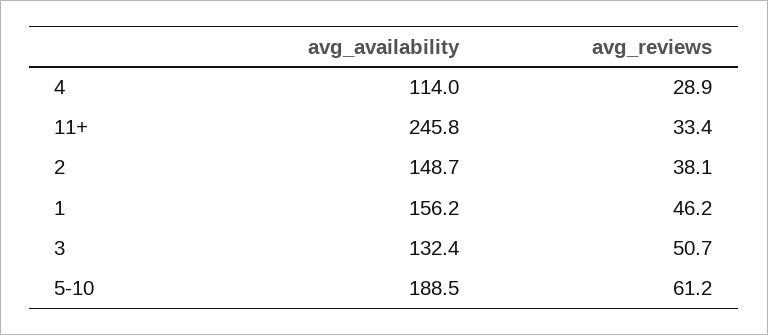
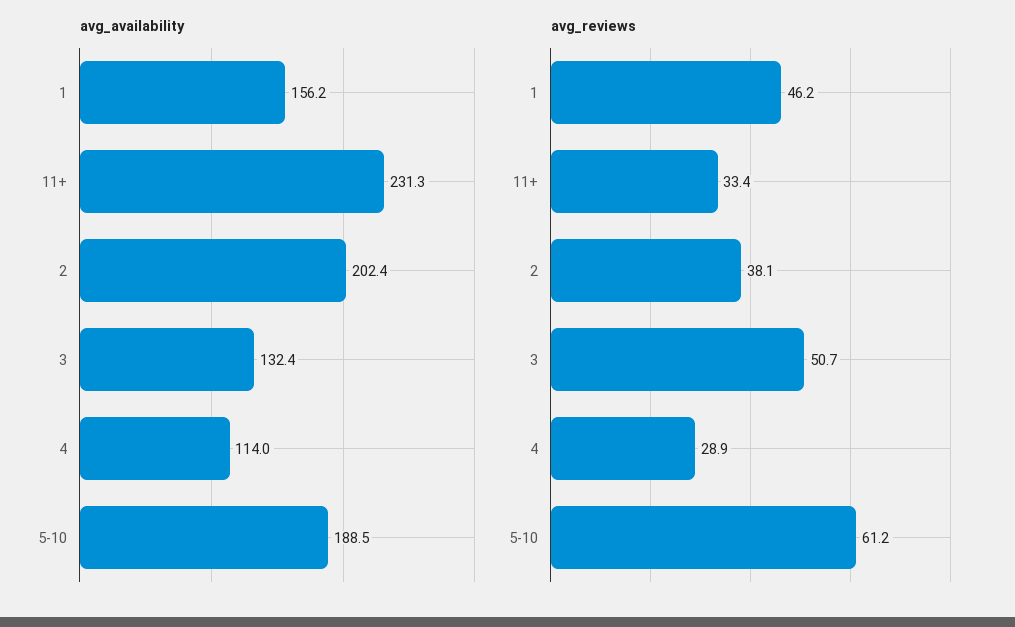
avg_availability, 11+: 245.8 -> 231.3
avg_availability, 2: 148.7 -> 202.4

